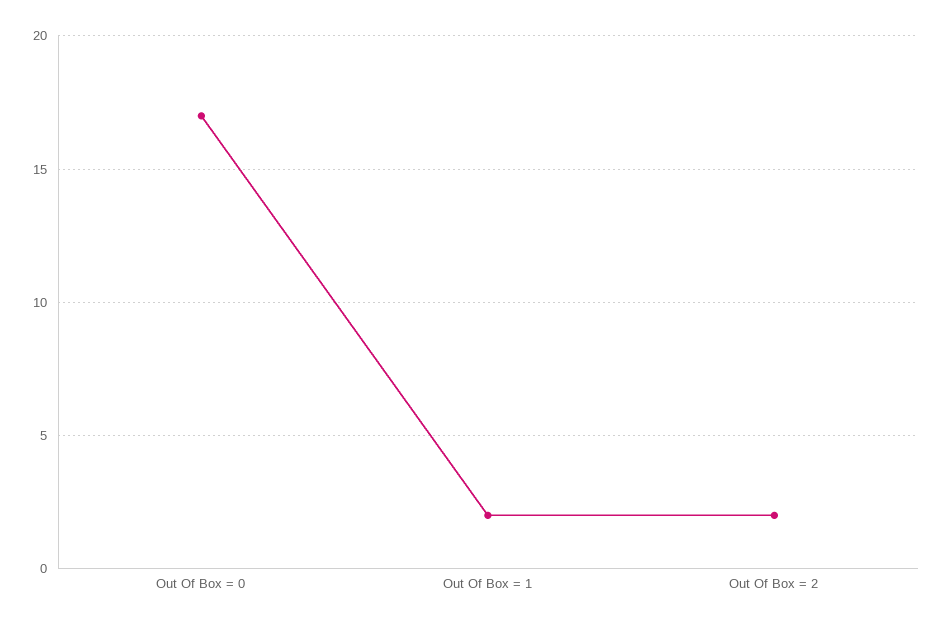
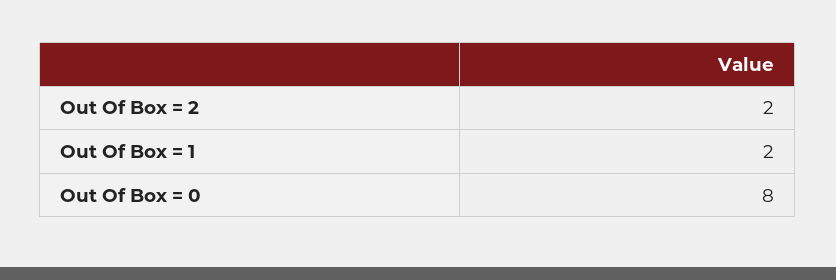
Out Of Box = 0: 17 -> 8

